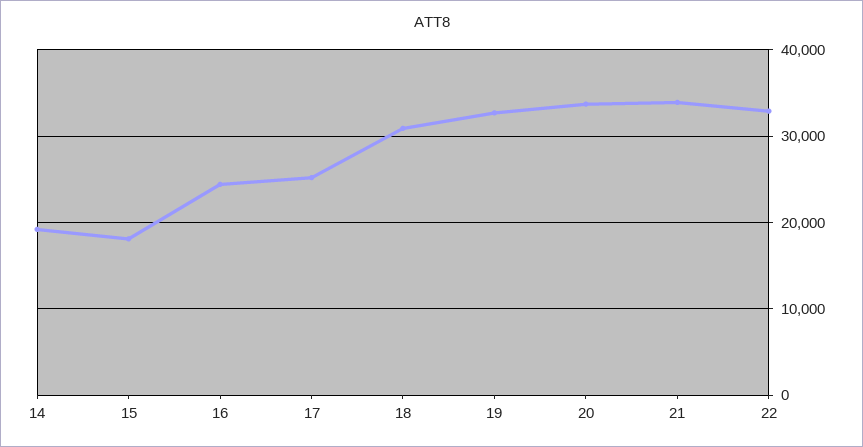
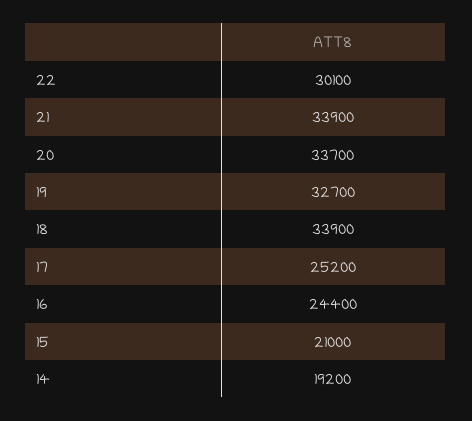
15: 18000 -> 21000
18: 31000 -> 33900
22: 33000 -> 30100

